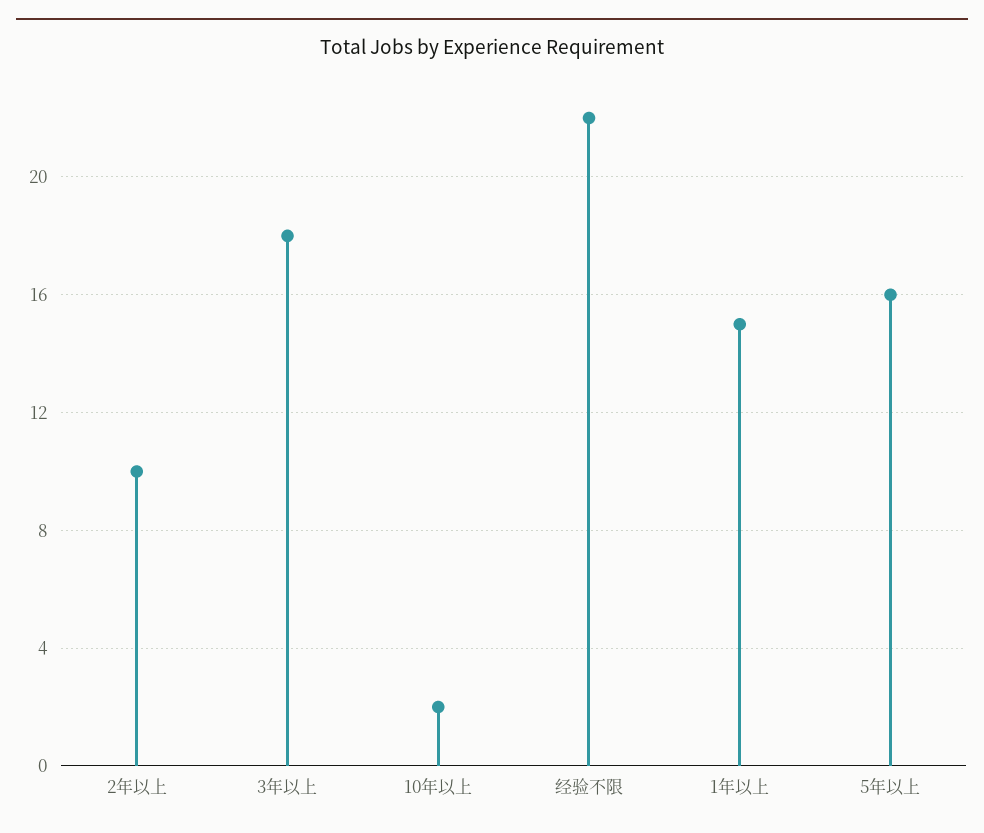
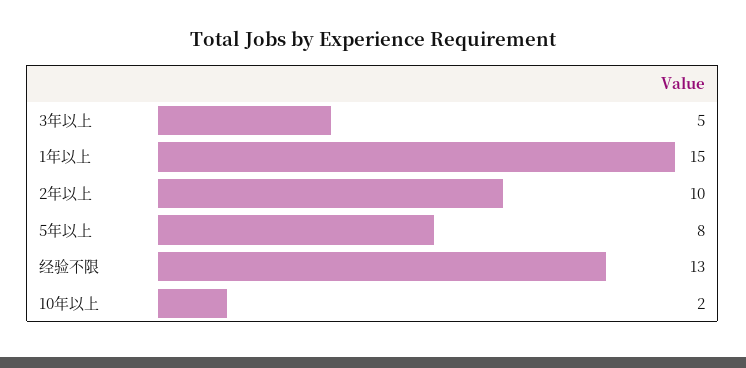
3年以上: 18 -> 5
经验不限: 22 -> 13
5年以上: 16 -> 8

